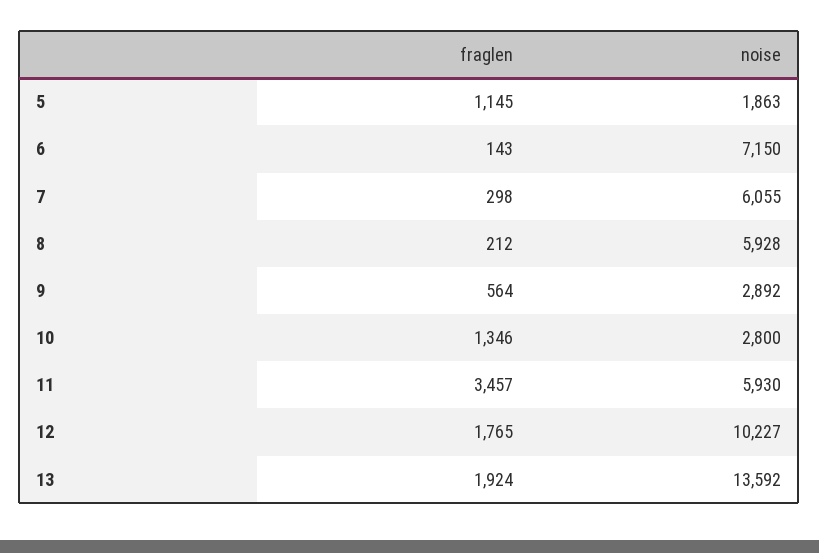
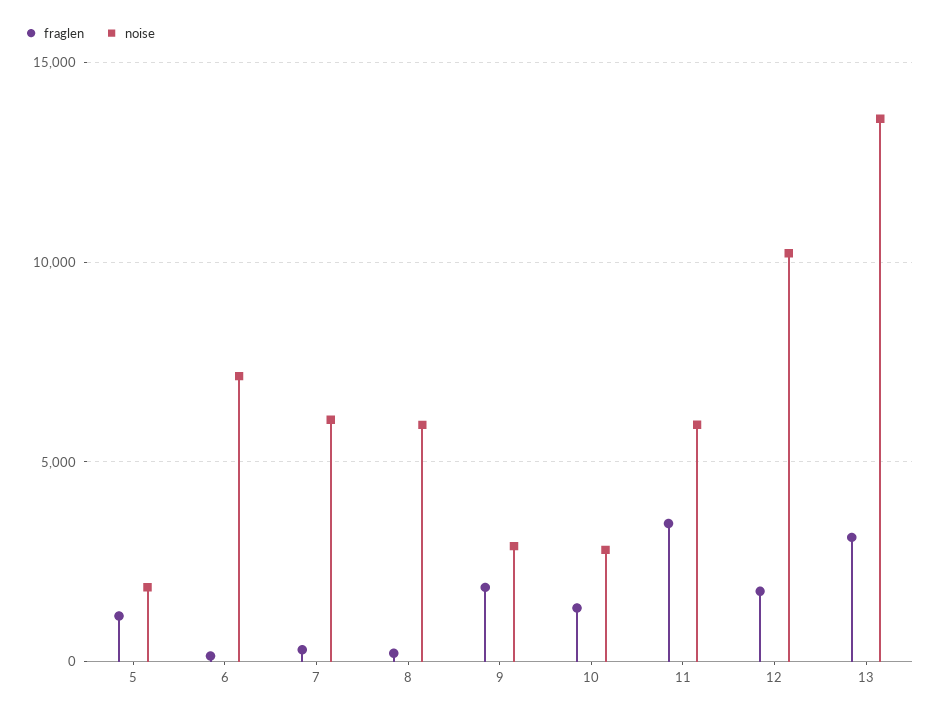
fraglen, 9: 564 -> 2000
fraglen, 13: 1924 -> 3000

